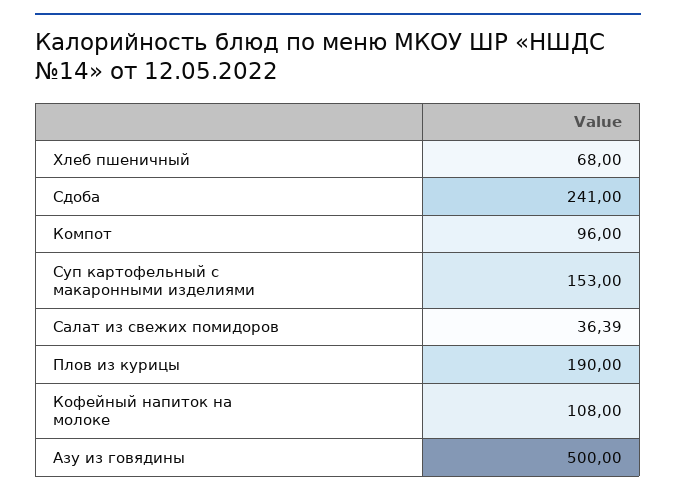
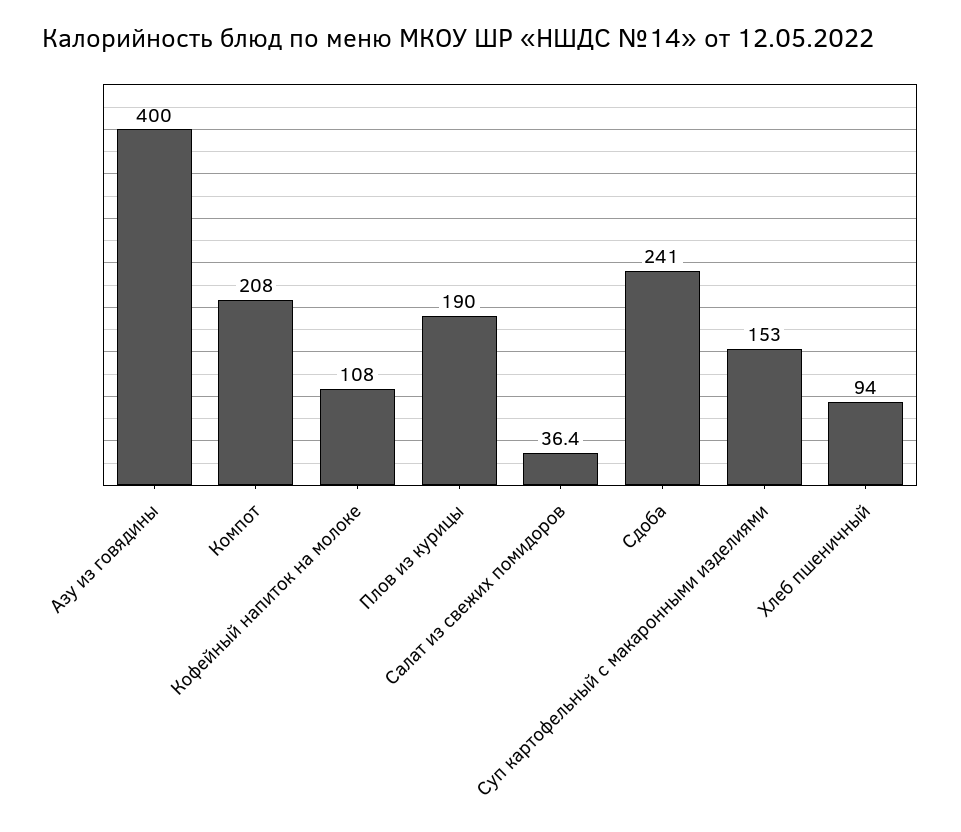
Хлеб пшеничный: 68 -> 94
Компот: 96 -> 208
Азу из говядины: 500 -> 400

